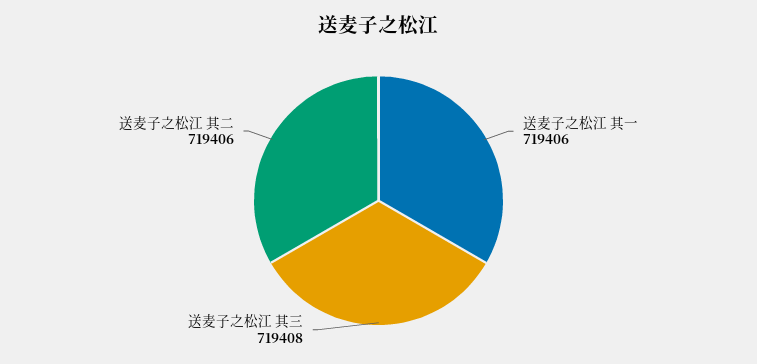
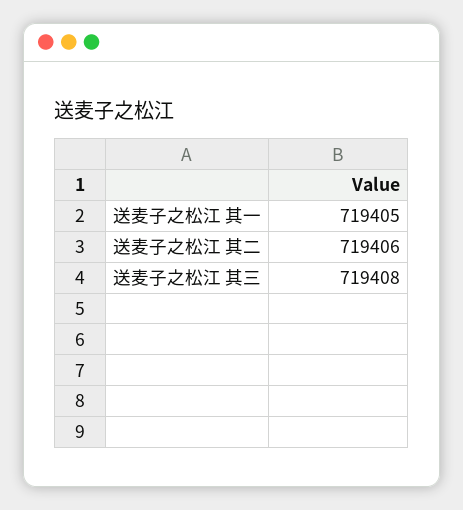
送麦子之松江 其一: 719406 -> 719405

